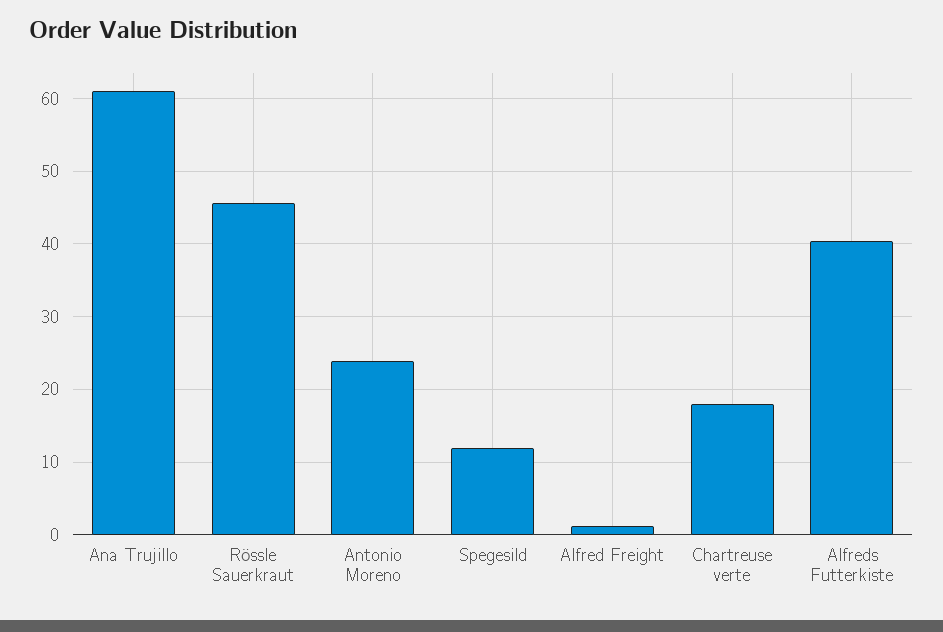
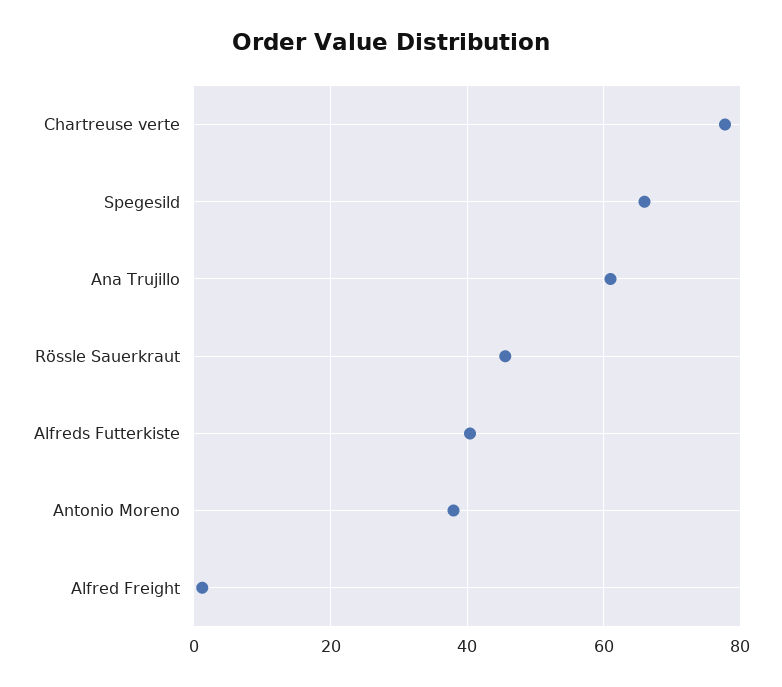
Antonio Moreno: 24 -> 38
Spegesild: 12 -> 66
Chartreuse verte: 18 -> 78

